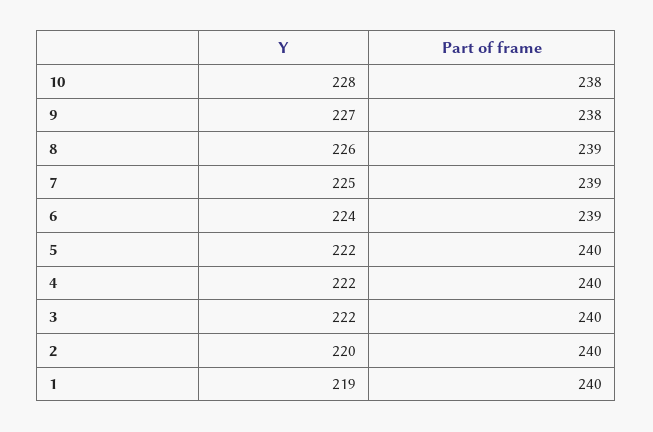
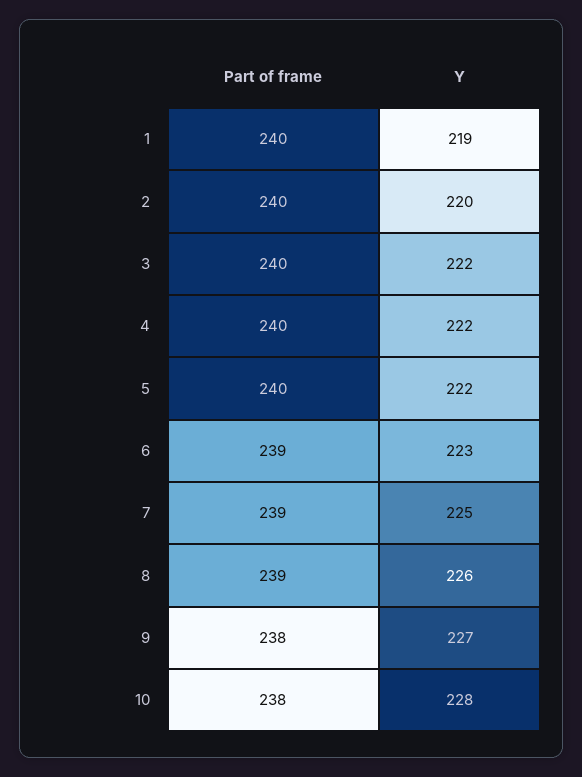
Y, 6: 224 -> 223

